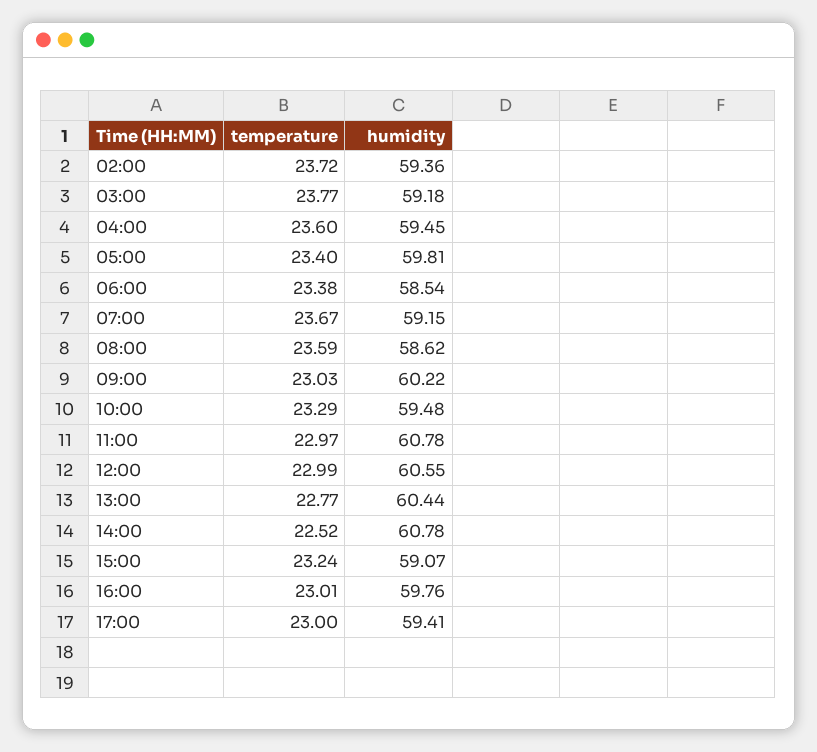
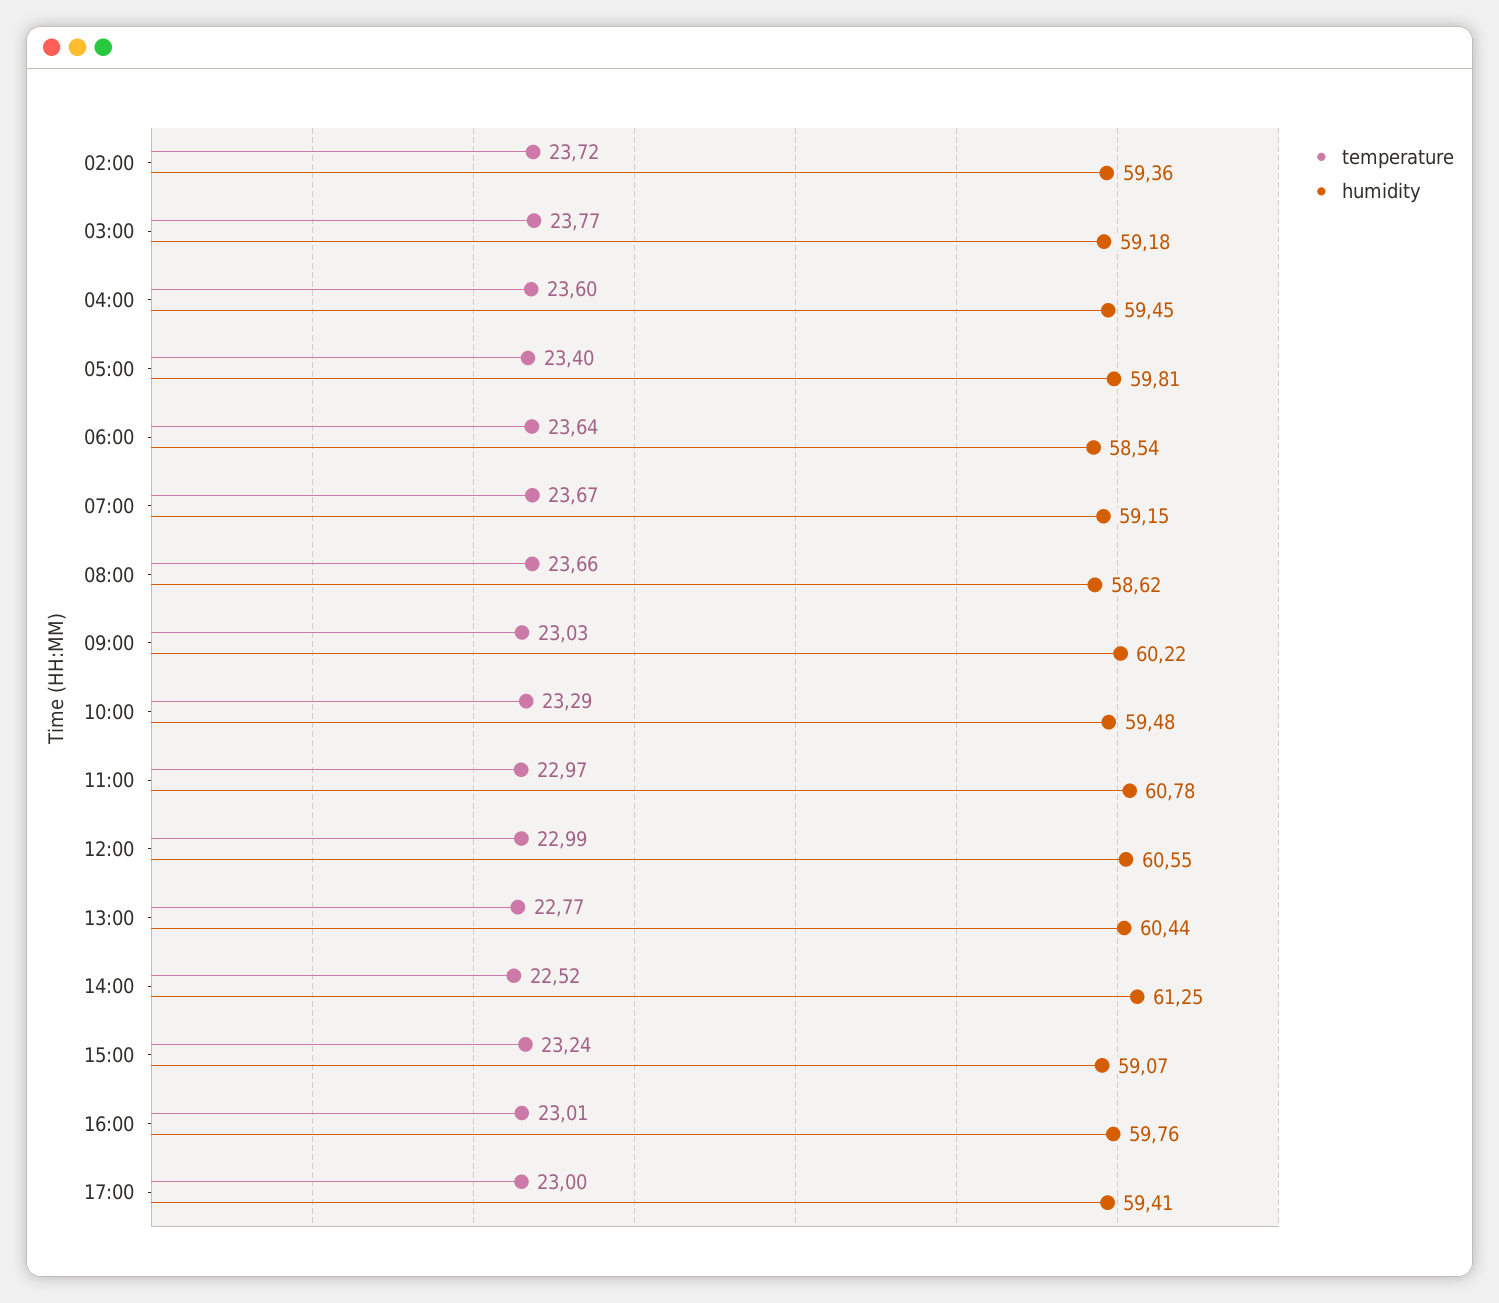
temperature, 06:00: 23.38 -> 23.64
temperature, 08:00: 23.59 -> 23.66
humidity, 14:00: 60.78 -> 61.25

